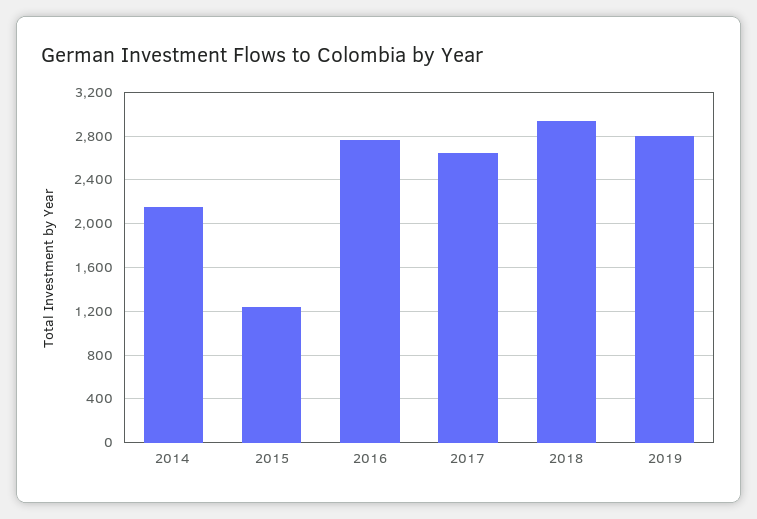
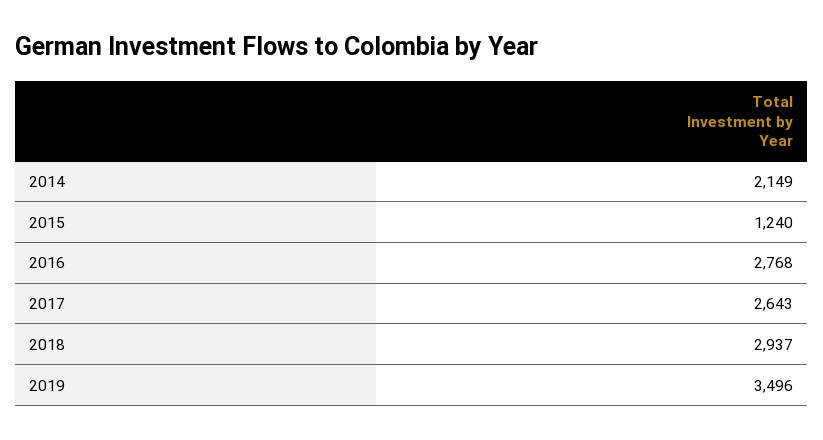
2019: 2800 -> 3496

